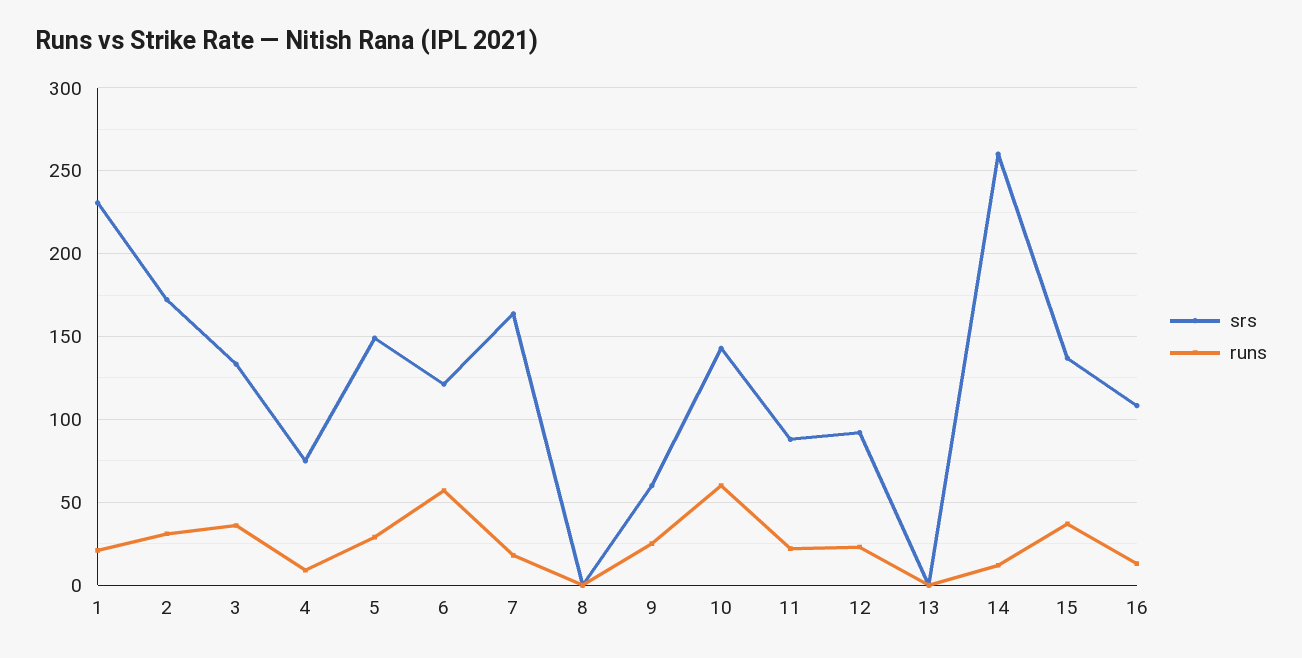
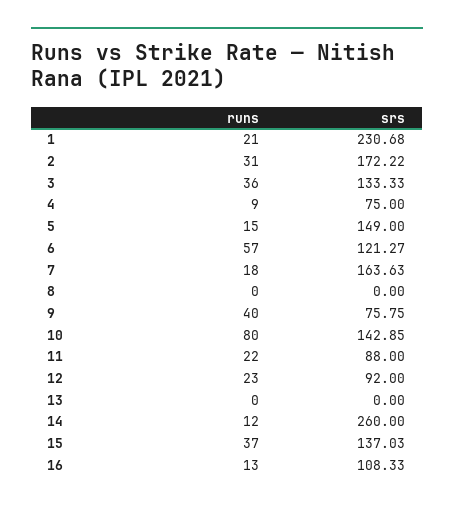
runs, 5: 30 -> 15
srs, 9: 60 -> 75.75
runs, 9: 25 -> 40
runs, 10: 60 -> 80

